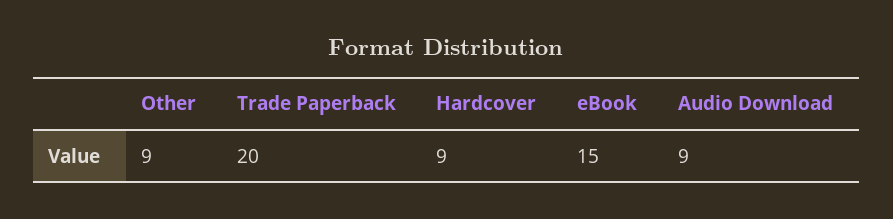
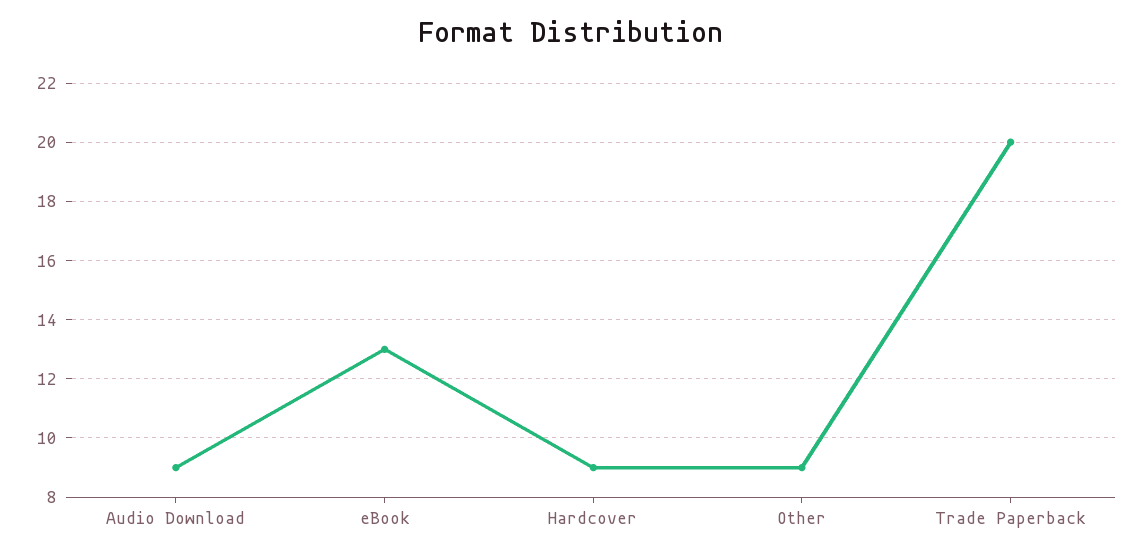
eBook: 15 -> 13

